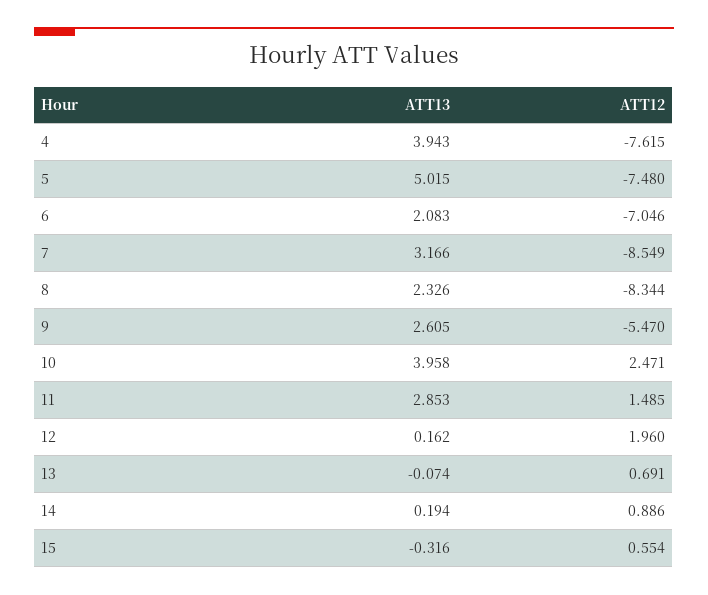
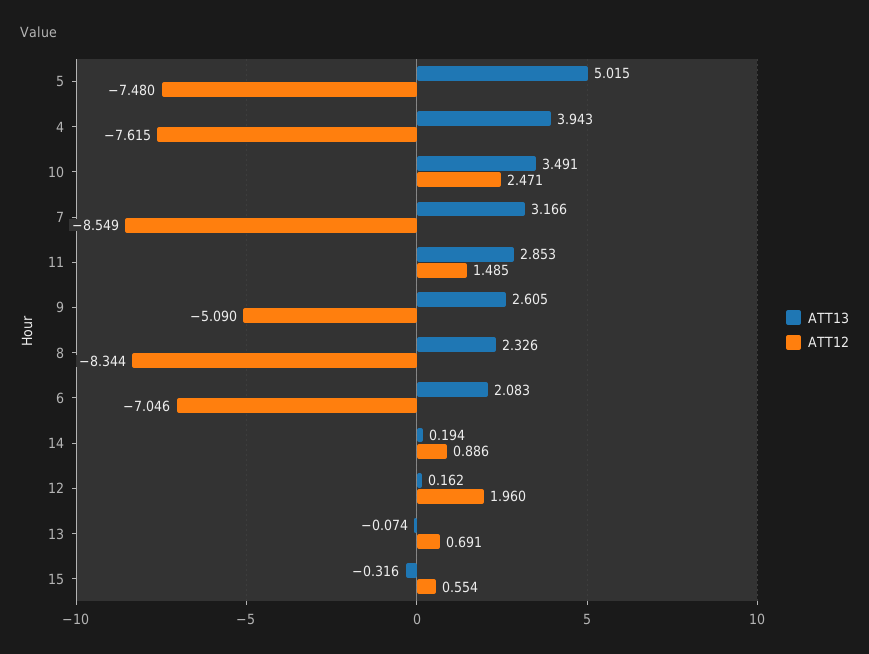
ATT12, 9: -5.47 -> -5.09
ATT13, 10: 3.958 -> 3.491

